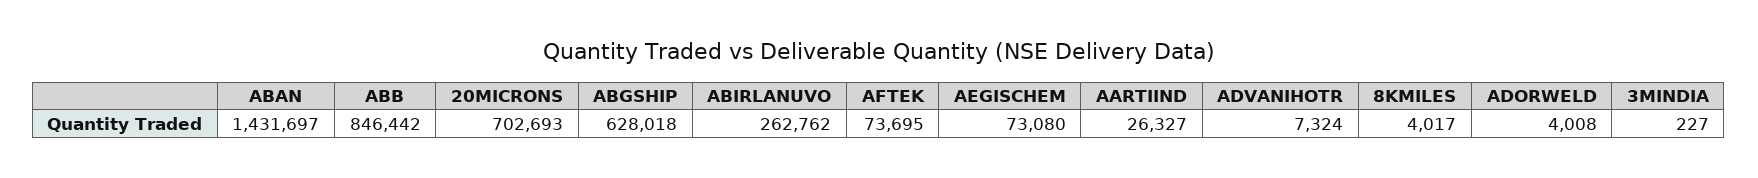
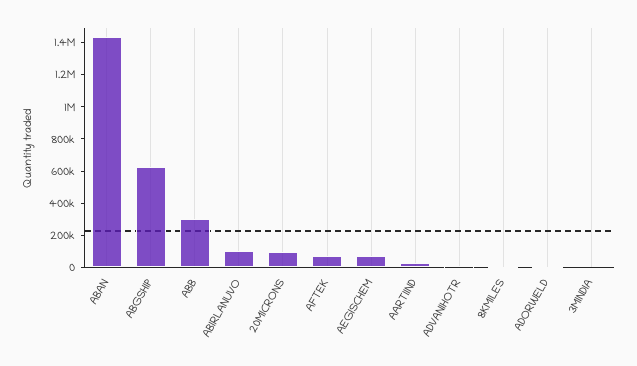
ABB: 846442 -> 300000
20MICRONS: 702693 -> 100000
ABIRLANUVO: 262762 -> 100000

